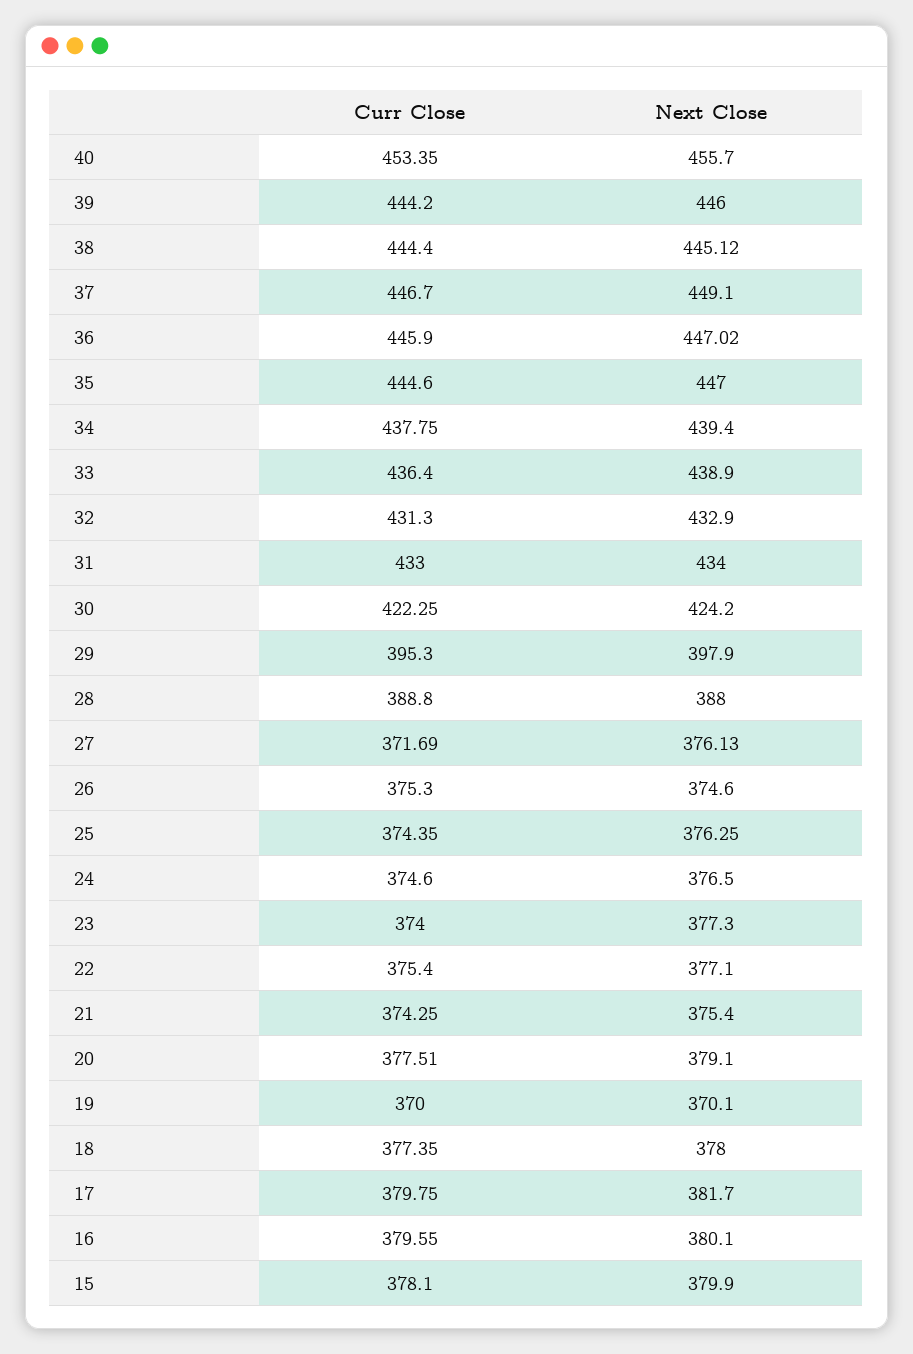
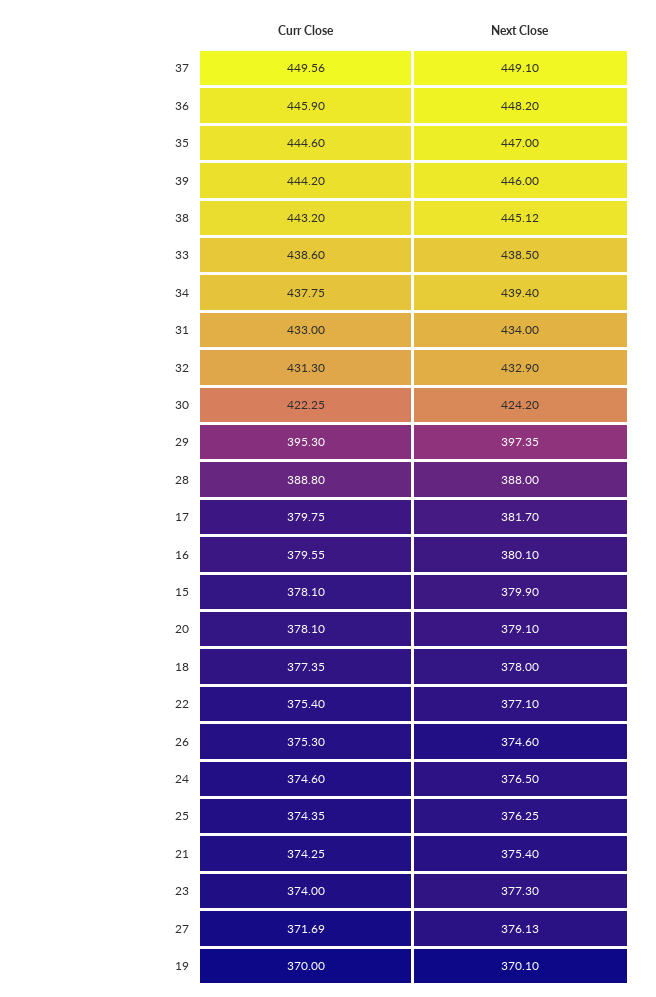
Curr Close, 40: 453.35 -> none
Next Close, 40: 455.7 -> none
Curr Close, 38: 444.4 -> 443.2
Curr Close, 37: 446.7 -> 449.56
Next Close, 36: 447.02 -> 448.2
Curr Close, 33: 436.4 -> 438.6
Next Close, 33: 438.9 -> 438.5
Next Close, 29: 397.9 -> 397.35
Curr Close, 20: 377.51 -> 378.1

